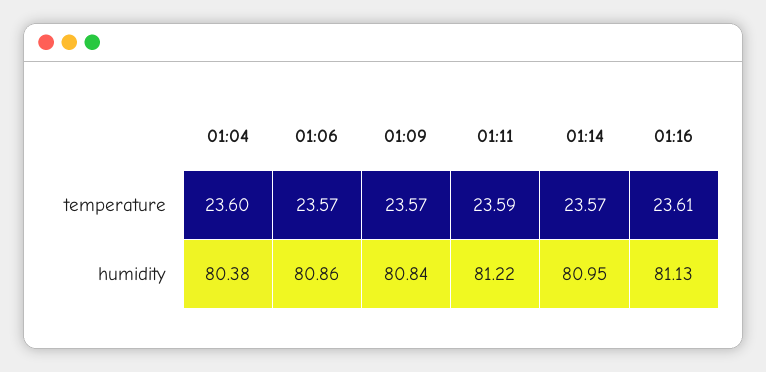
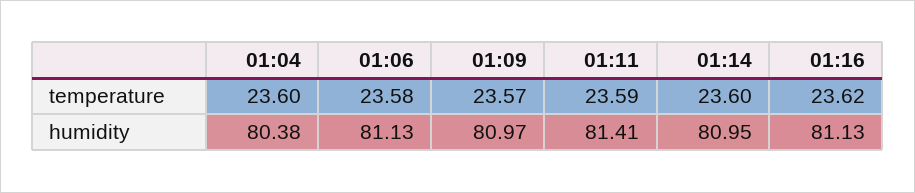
01:06, temperature: 23.57 -> 23.58
01:14, temperature: 23.57 -> 23.6
01:16, temperature: 23.61 -> 23.62
01:06, humidity: 80.86 -> 81.13
01:09, humidity: 80.84 -> 80.97
01:11, humidity: 81.22 -> 81.41

